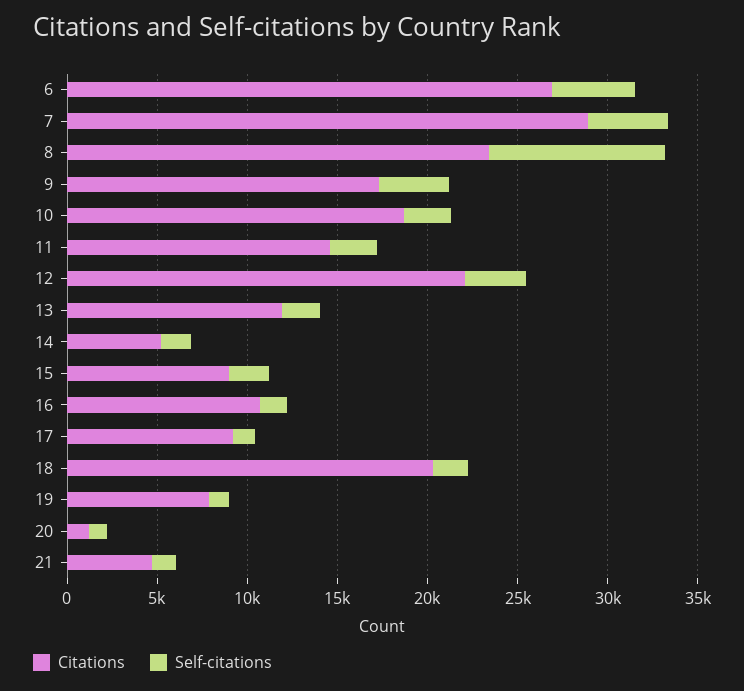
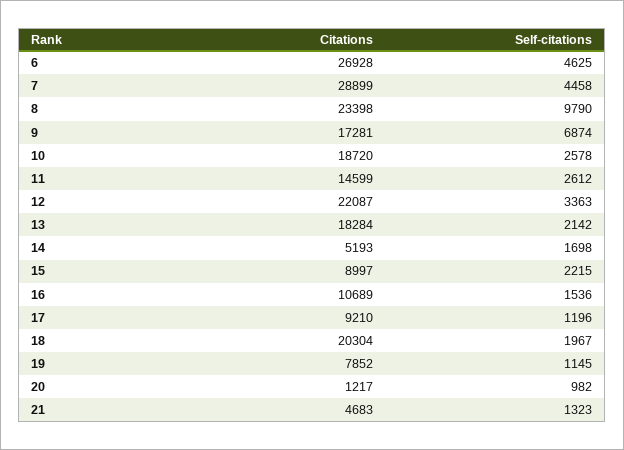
Self-citations, 9: 4000 -> 6874
Citations, 13: 12000 -> 18284

